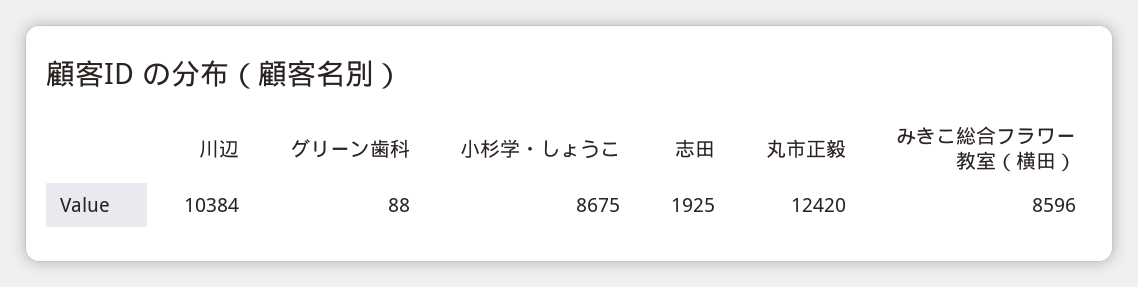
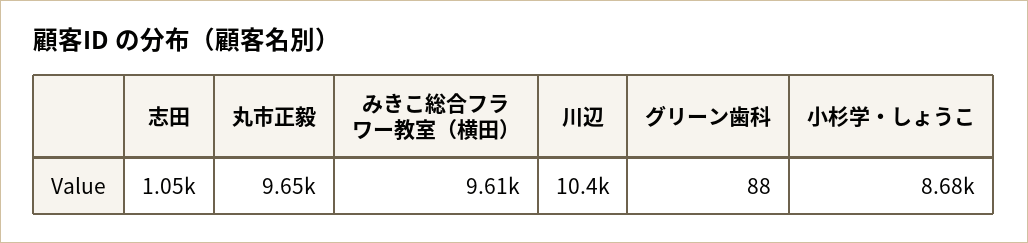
志田: 1925 -> 1050
丸市正毅: 12420 -> 9650
みきこ総合フラワー教室（横田）: 8596 -> 9610

